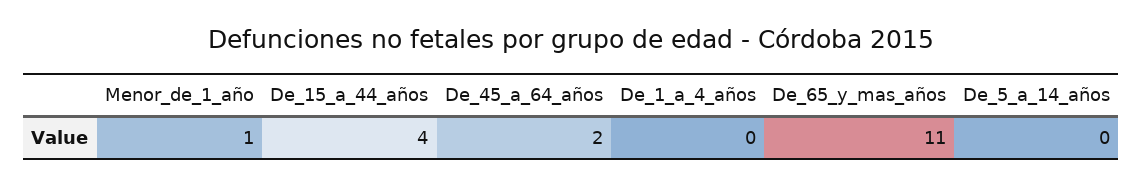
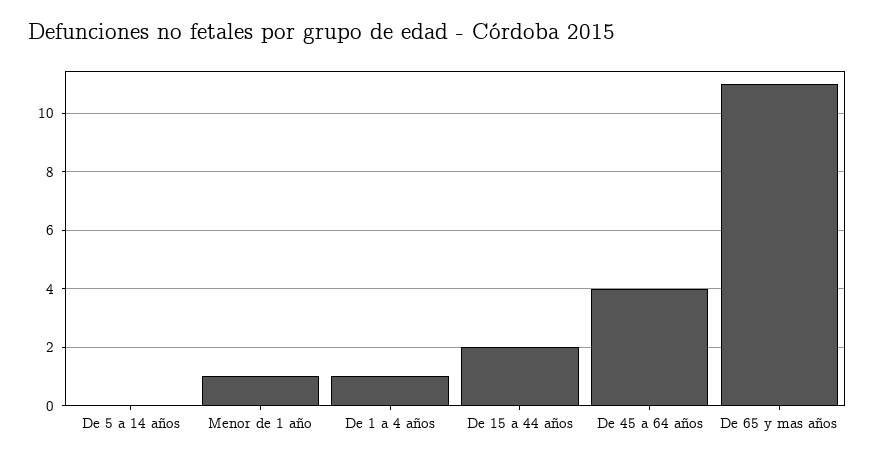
De_15_a_44_años: 4 -> 2
De_45_a_64_años: 2 -> 4
De_1_a_4_años: 0 -> 1

